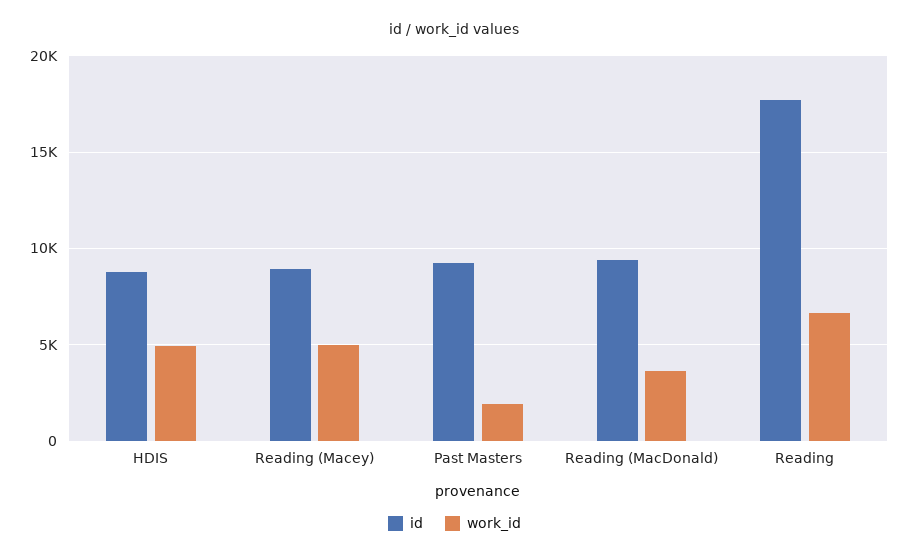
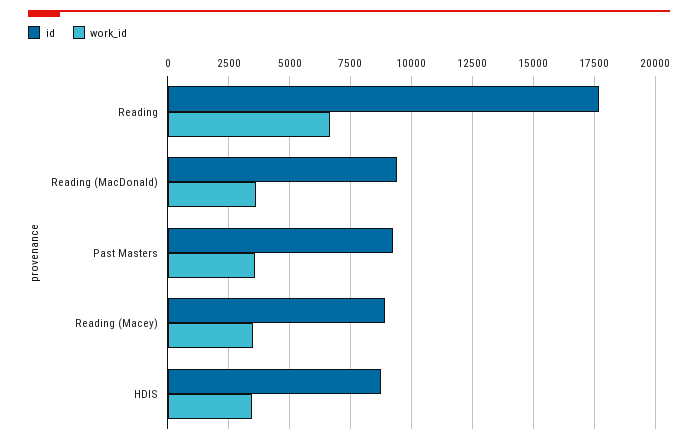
work_id, HDIS: 5000 -> 3500
work_id, Reading (Macey): 5000 -> 3500
work_id, Past Masters: 2000 -> 3500

